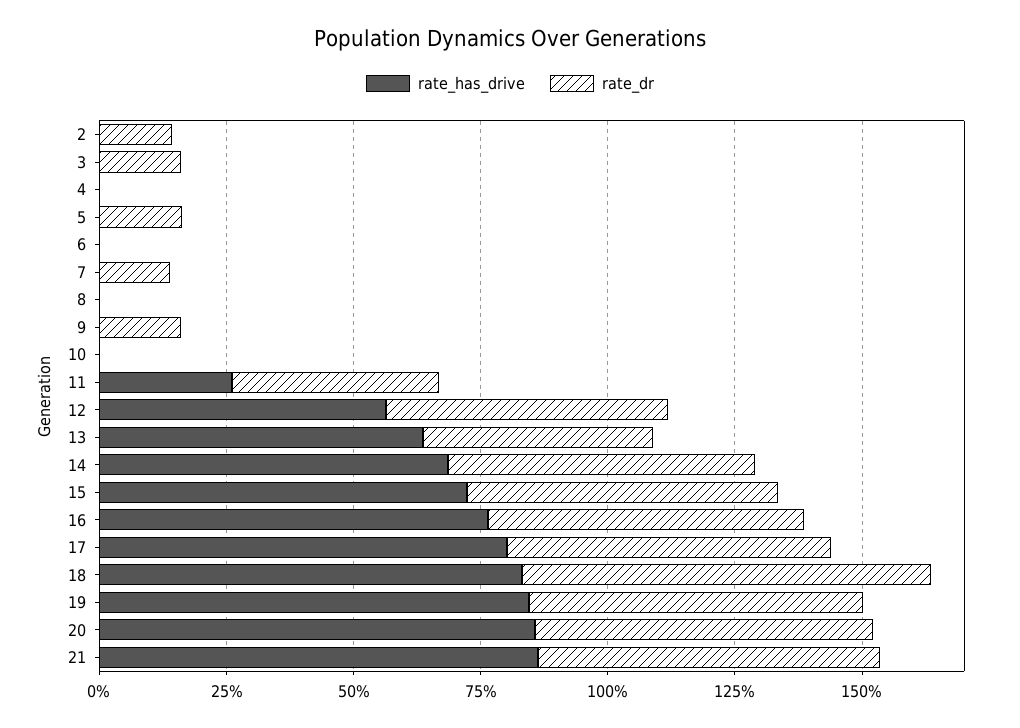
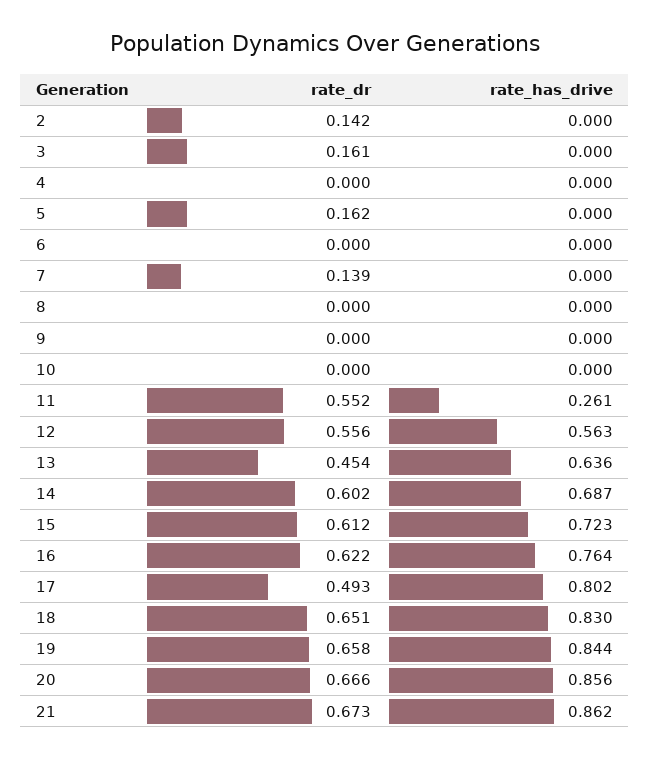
rate_dr, 9: 0.15 -> 0
rate_dr, 11: 0.4 -> 0.552
rate_dr, 17: 0.65 -> 0.493
rate_dr, 18: 0.8 -> 0.651

